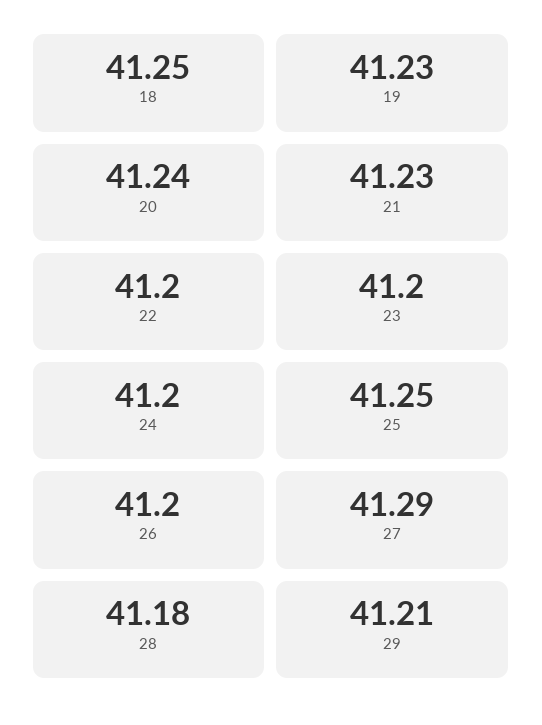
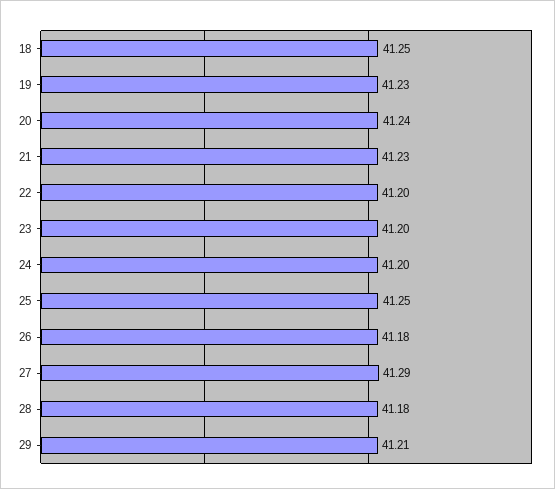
26: 41.2 -> 41.18

